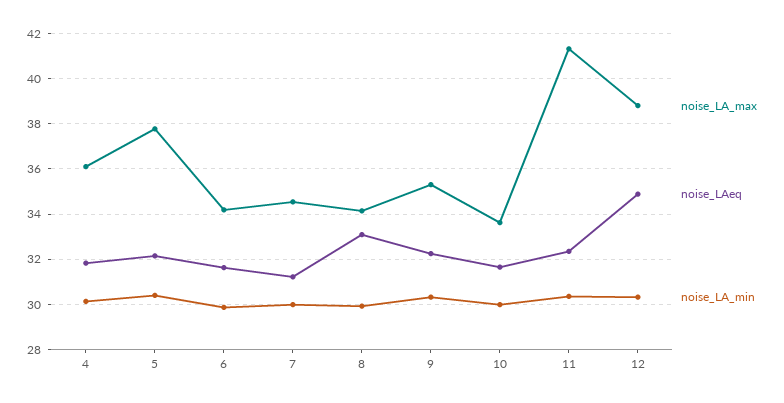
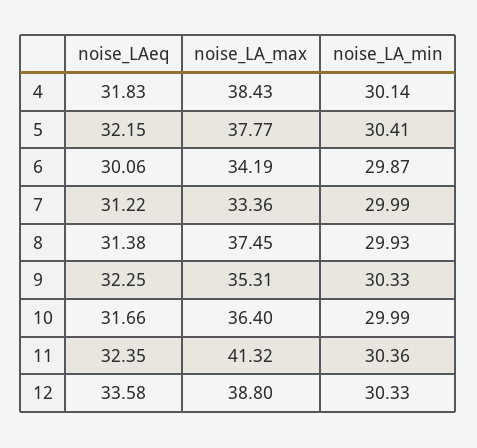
noise_LA_max, 4: 36 -> 38.43
noise_LAeq, 6: 31.5 -> 30.06
noise_LA_max, 7: 34.5 -> 33.36
noise_LA_max, 8: 34 -> 37.45
noise_LAeq, 8: 33 -> 31.38
noise_LA_max, 10: 33.5 -> 36.4
noise_LAeq, 12: 35 -> 33.58

